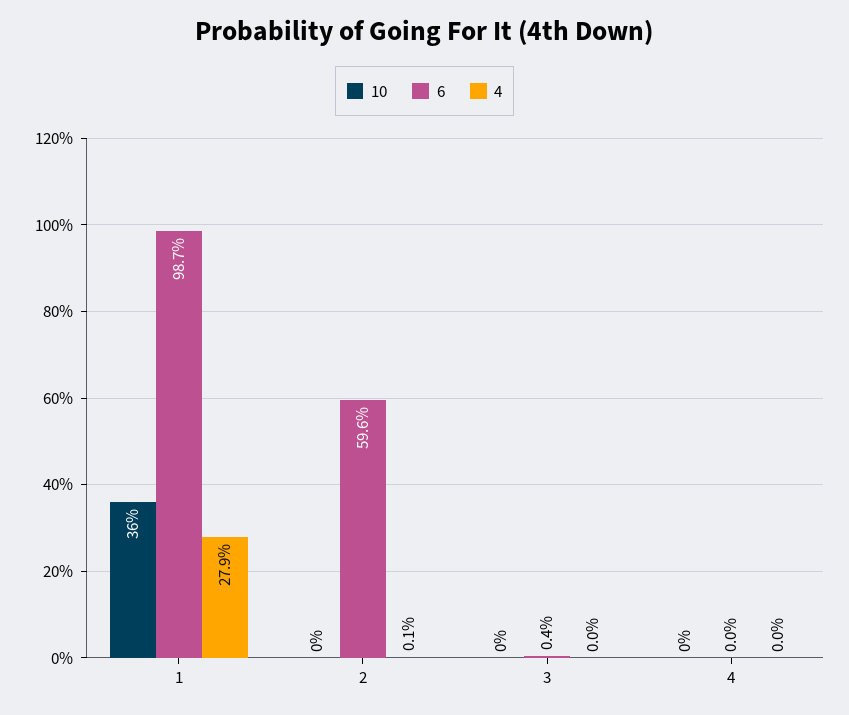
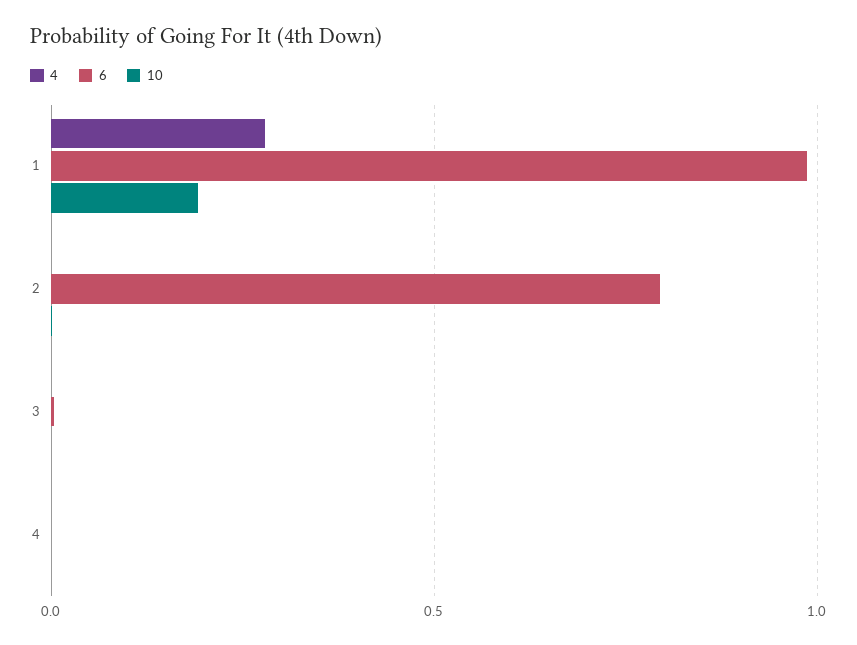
10, 1: 0.36 -> 0.2
6, 2: 0.596 -> 0.8

